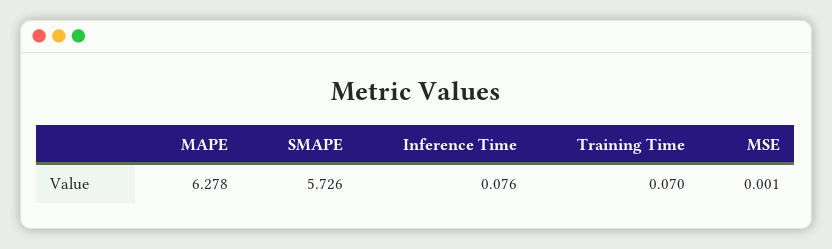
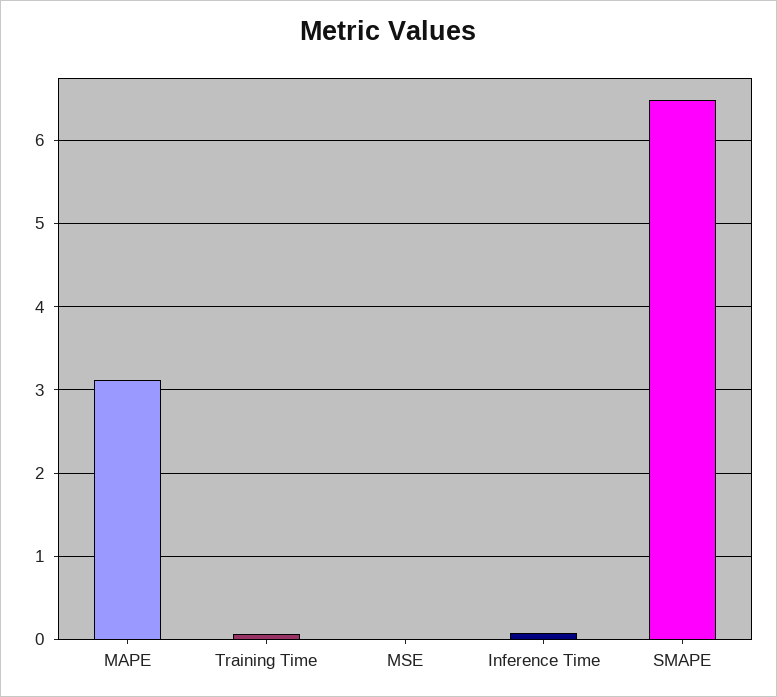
MAPE: 6.278 -> 3.1
SMAPE: 5.726 -> 6.5

